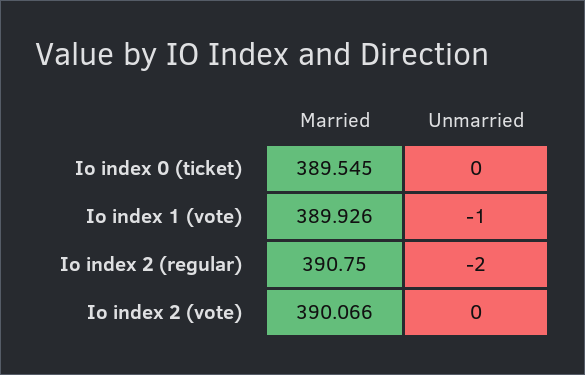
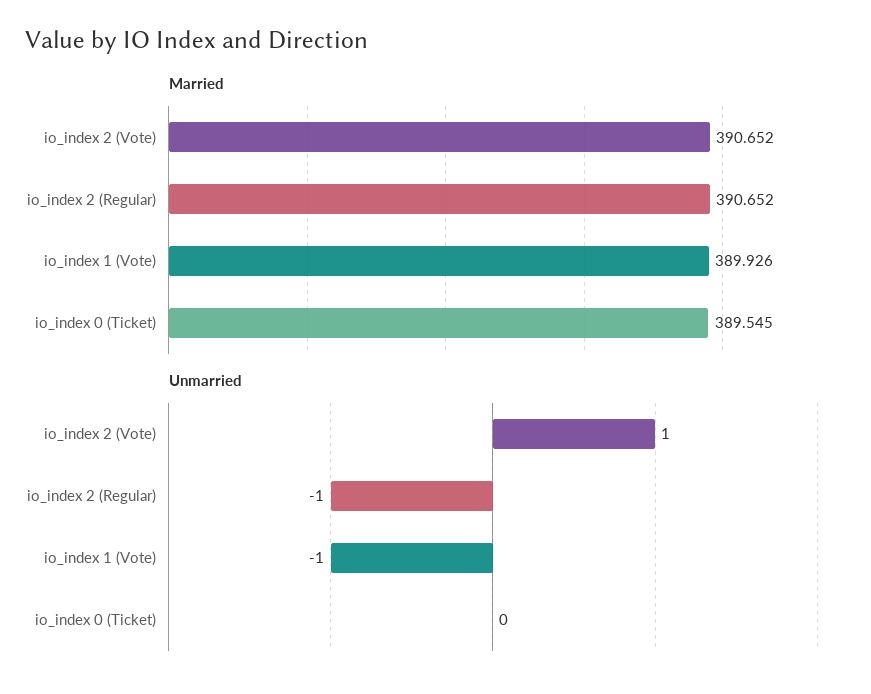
Married, Io index 2 (regular): 390.75 -> 390.652
Unmarried, Io index 2 (regular): -2 -> -1
Married, Io index 2 (vote): 390.066 -> 390.652
Unmarried, Io index 2 (vote): 0 -> 1

